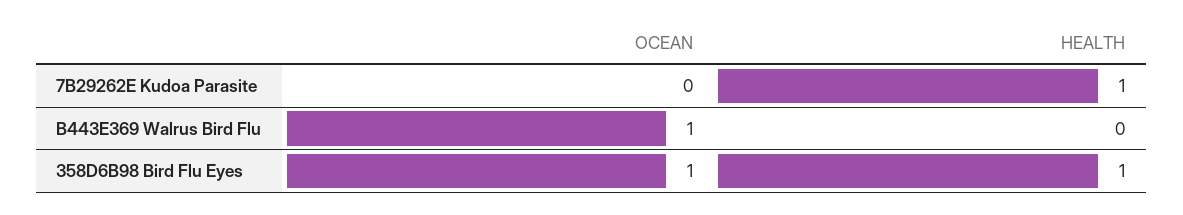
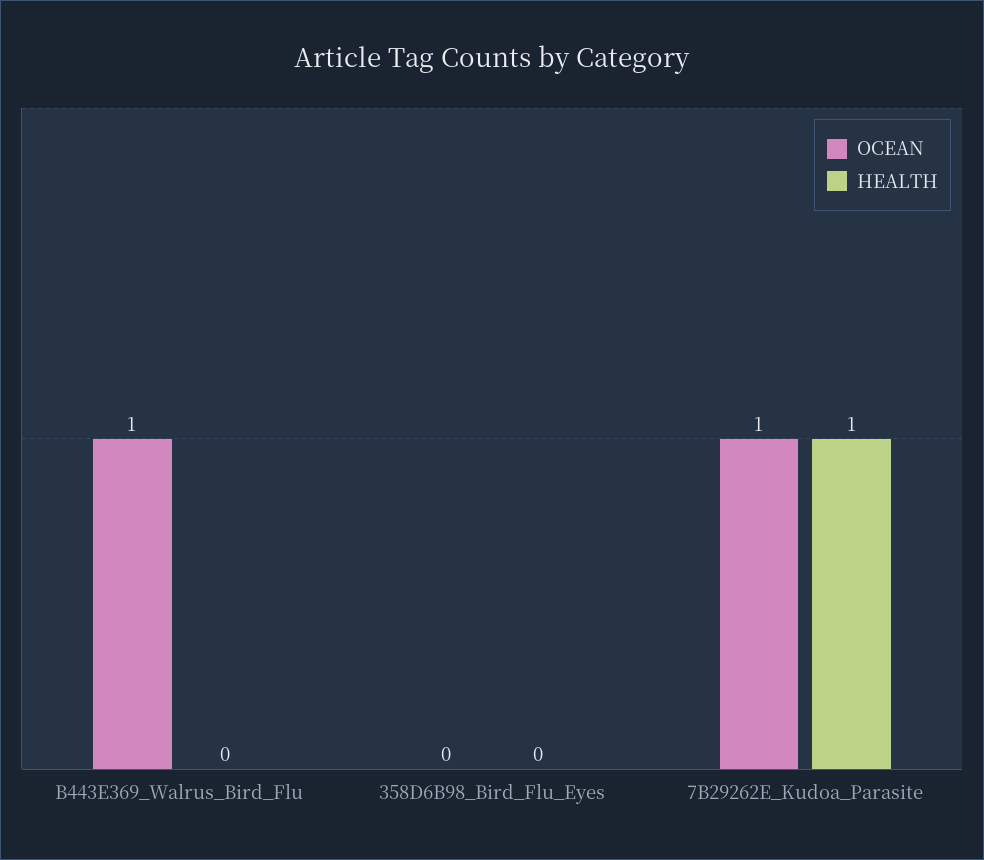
OCEAN, 7B29262E Kudoa Parasite: 0 -> 1
OCEAN, 358D6B98 Bird Flu Eyes: 1 -> 0
HEALTH, 358D6B98 Bird Flu Eyes: 1 -> 0

